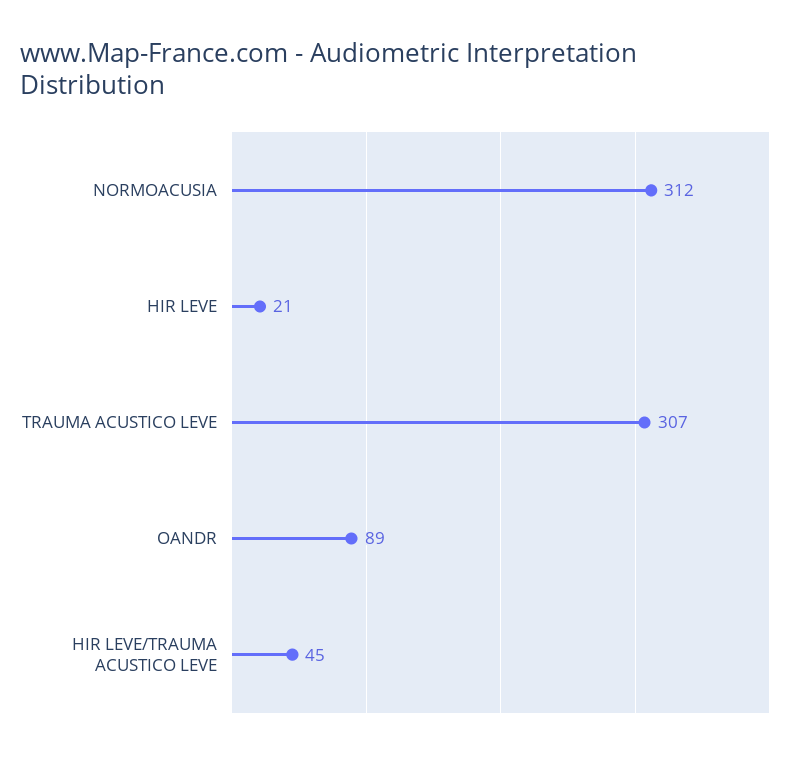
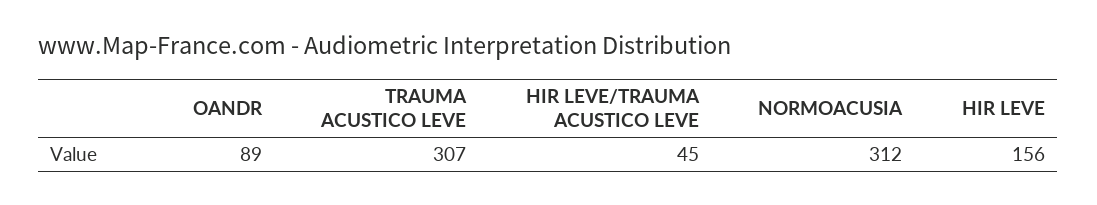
HIR LEVE: 21 -> 156

